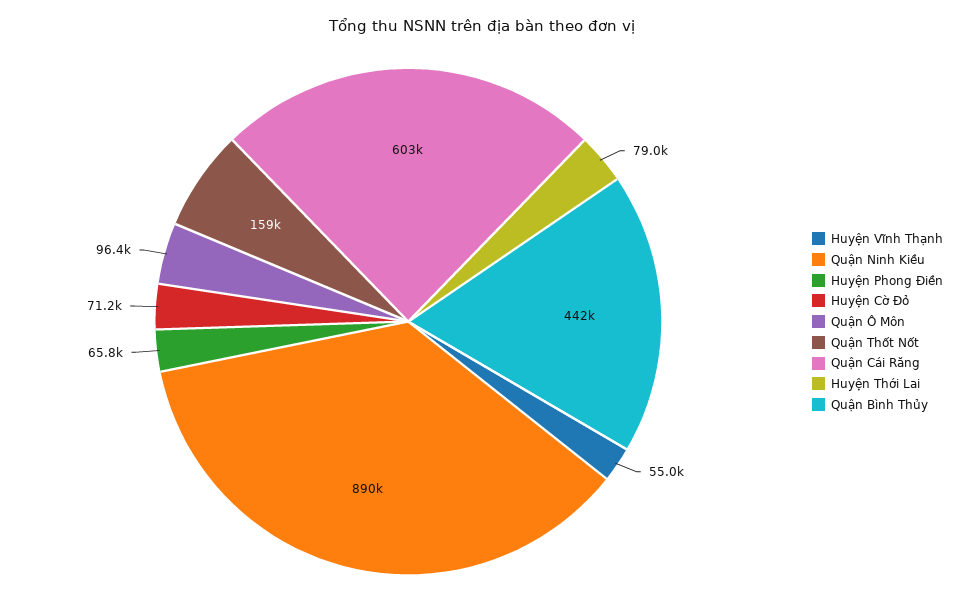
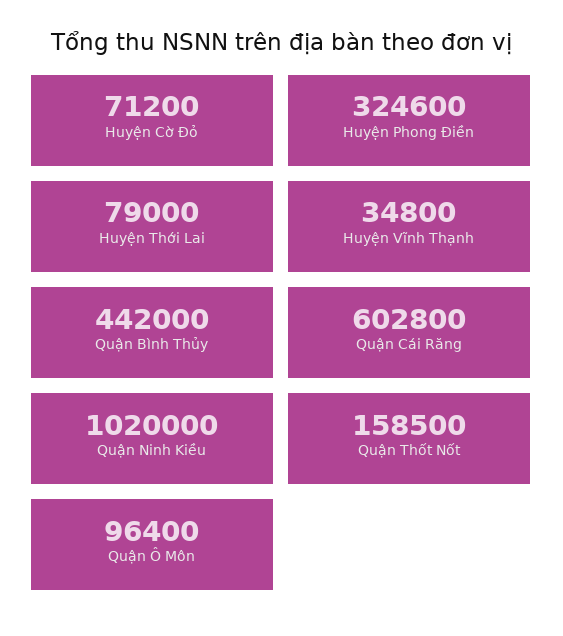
Huyện Vĩnh Thạnh: 55000 -> 34800
Quận Ninh Kiều: 890000 -> 1020000
Huyện Phong Điền: 65800 -> 324600

